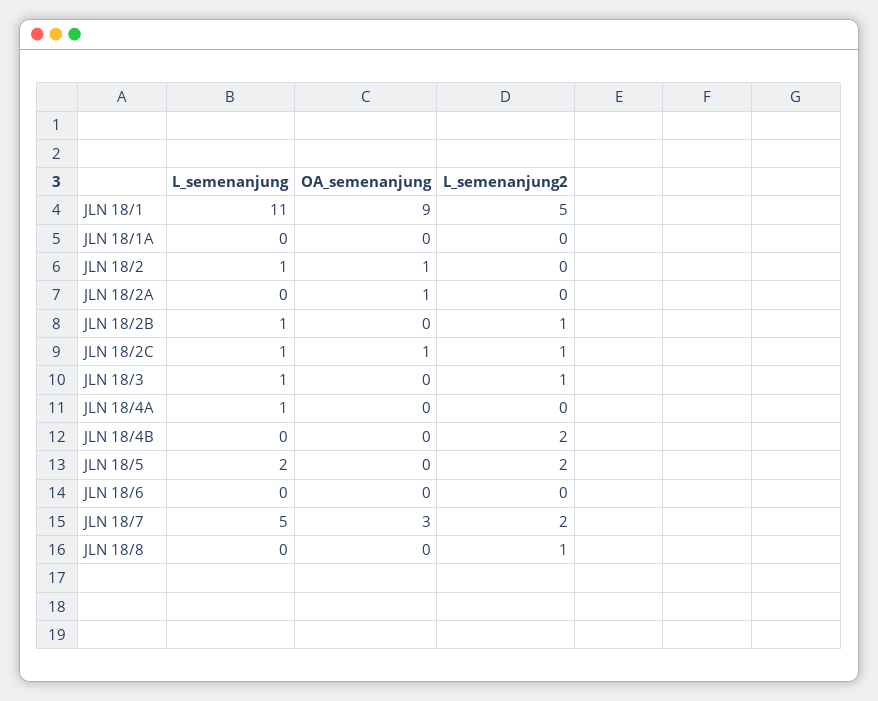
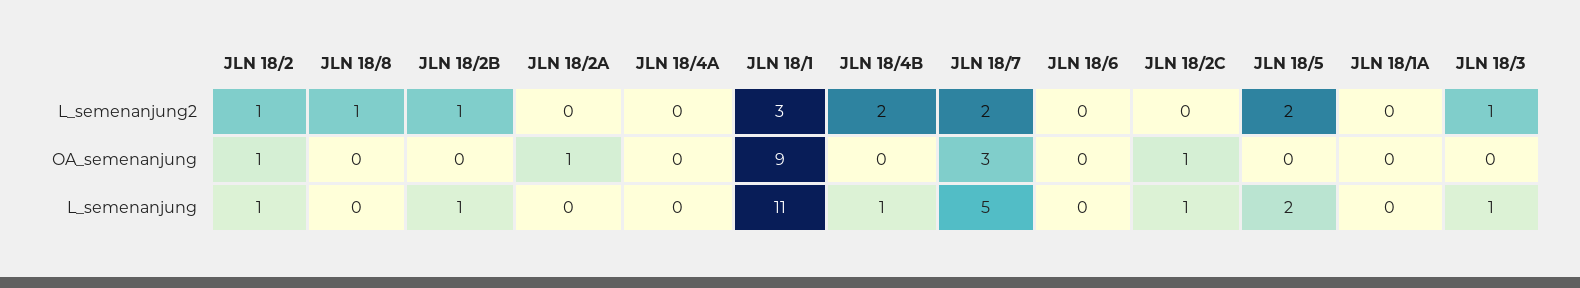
L_semenanjung2, JLN 18/1: 5 -> 3
L_semenanjung2, JLN 18/2: 0 -> 1
L_semenanjung2, JLN 18/2C: 1 -> 0
L_semenanjung, JLN 18/4A: 1 -> 0
L_semenanjung, JLN 18/4B: 0 -> 1

